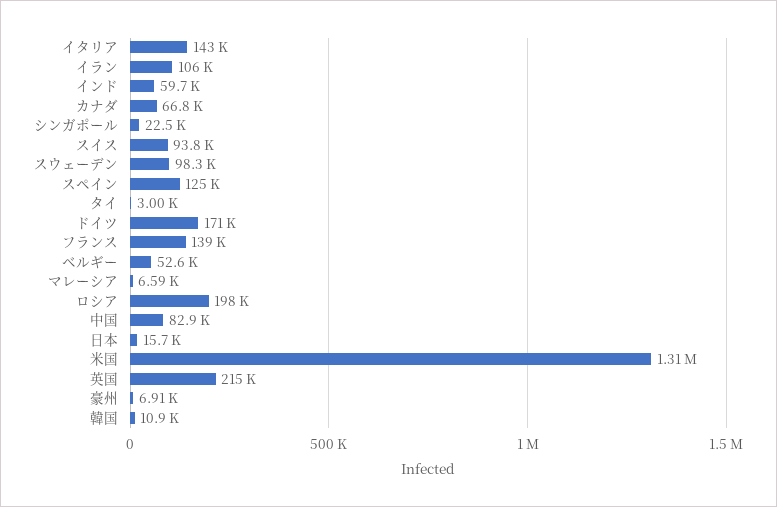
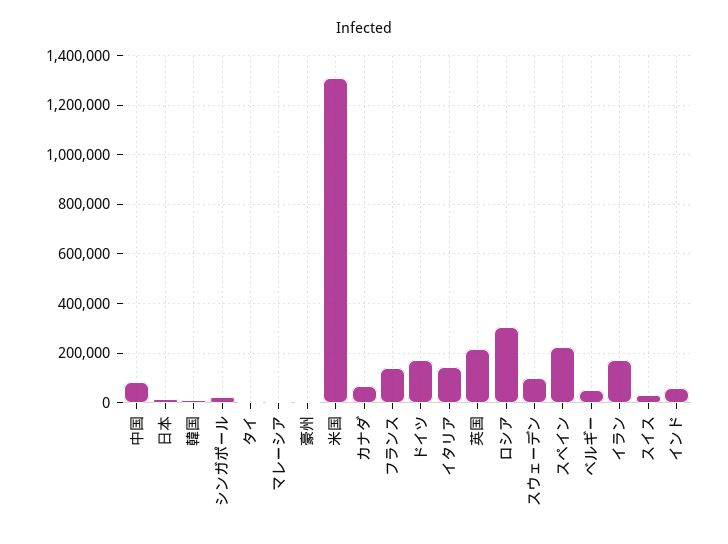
イラン: 106000 -> 175000
スイス: 93800 -> 25000
スペイン: 125000 -> 225000
ロシア: 198000 -> 300000

